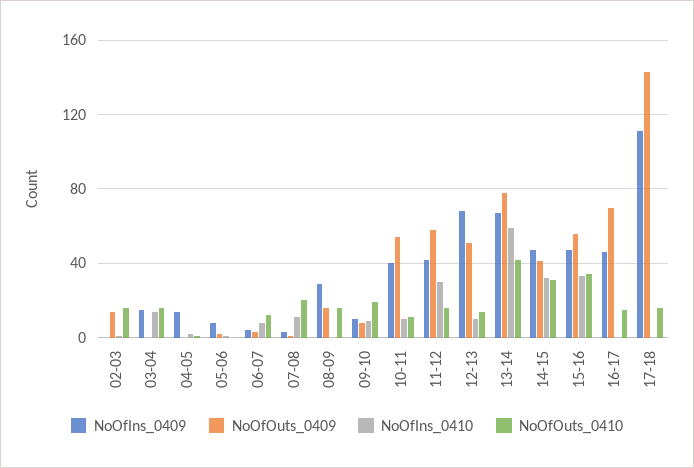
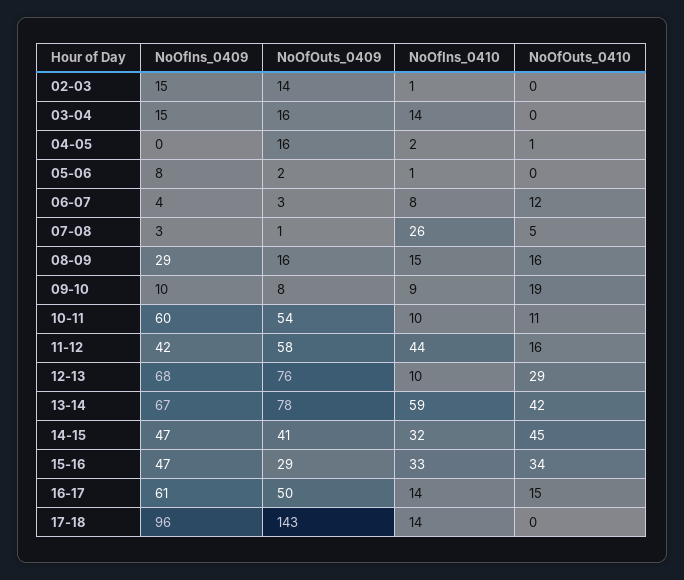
NoOfIns_0409, 02-03: 0 -> 15
NoOfOuts_0410, 02-03: 15 -> 0
NoOfOuts_0409, 03-04: 0 -> 16
NoOfOuts_0410, 03-04: 15 -> 0
NoOfIns_0409, 04-05: 15 -> 0
NoOfOuts_0409, 04-05: 0 -> 16
NoOfIns_0410, 07-08: 10 -> 26
NoOfOuts_0410, 07-08: 20 -> 5
NoOfIns_0410, 08-09: 0 -> 15
NoOfIns_0409, 10-11: 40 -> 60
NoOfIns_0410, 11-12: 30 -> 44
NoOfOuts_0409, 12-13: 50 -> 76
NoOfOuts_0410, 12-13: 15 -> 29
NoOfOuts_0410, 14-15: 30 -> 45
NoOfOuts_0409, 15-16: 55 -> 29
NoOfIns_0409, 16-17: 45 -> 61
NoOfOuts_0409, 16-17: 70 -> 50
NoOfIns_0410, 16-17: 0 -> 14
NoOfIns_0409, 17-18: 110 -> 96
NoOfIns_0410, 17-18: 0 -> 14
NoOfOuts_0410, 17-18: 15 -> 0

